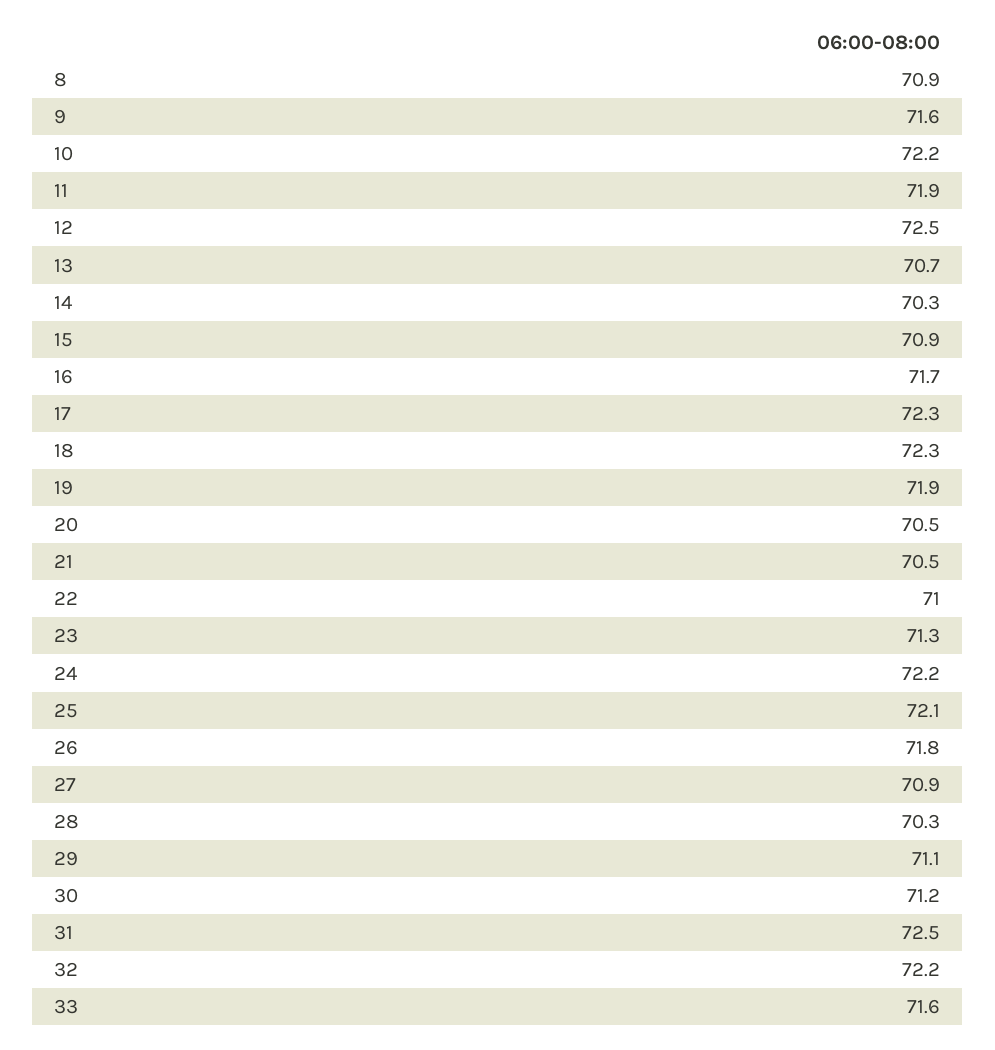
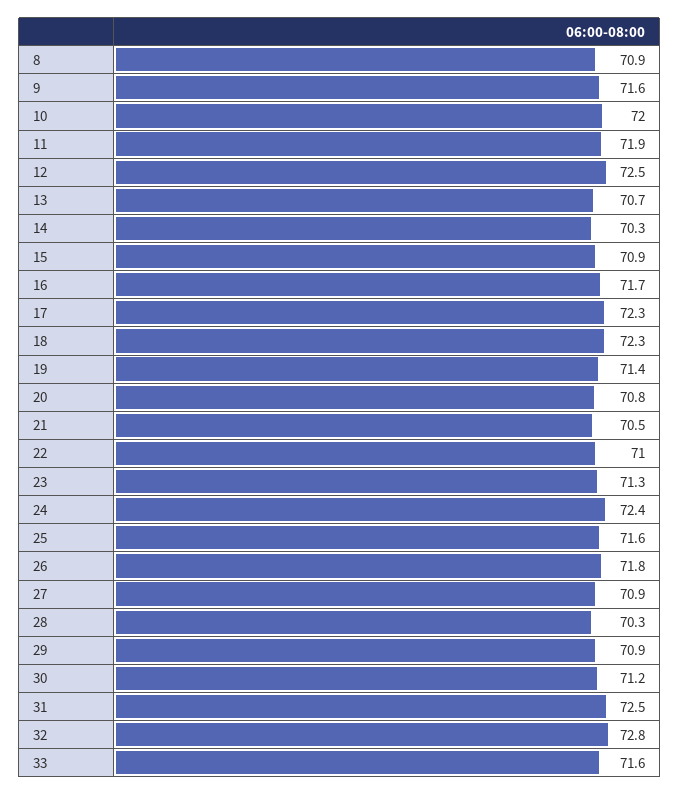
10: 72.2 -> 72
19: 71.9 -> 71.4
20: 70.5 -> 70.8
24: 72.2 -> 72.4
25: 72.1 -> 71.6
29: 71.1 -> 70.9
32: 72.2 -> 72.8

